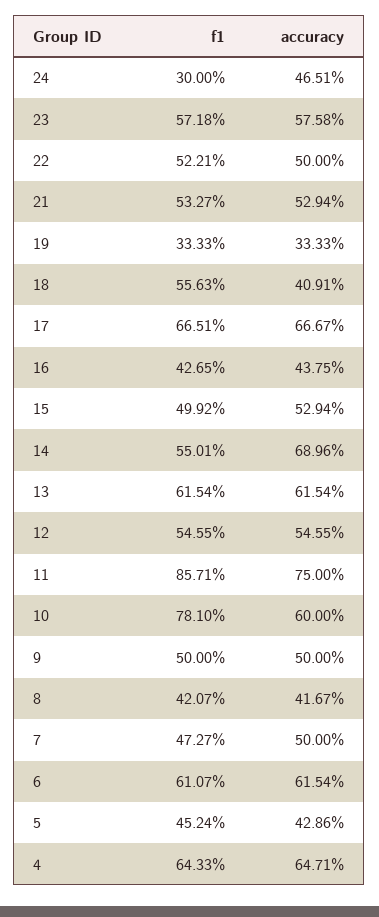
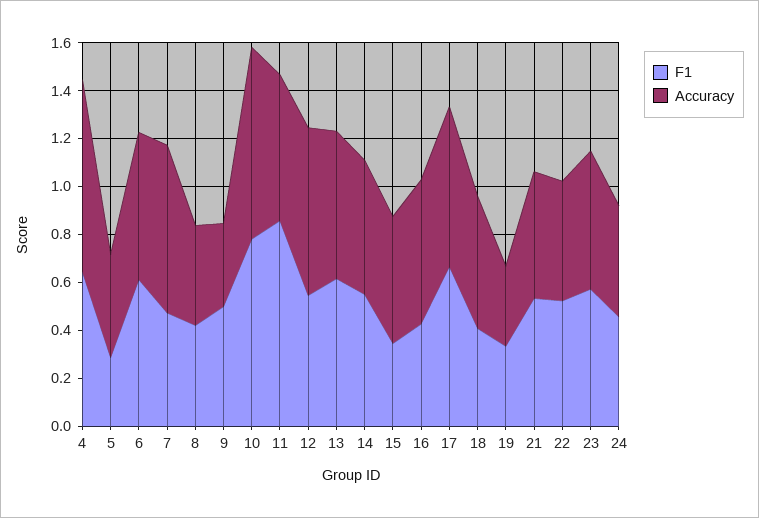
f1, 24: 0.3 -> 0.45
f1, 18: 0.5563 -> 0.4
accuracy, 18: 0.4091 -> 0.55
accuracy, 16: 0.4375 -> 0.6
f1, 15: 0.4992 -> 0.35
accuracy, 14: 0.6896 -> 0.55
accuracy, 12: 0.5455 -> 0.7
accuracy, 11: 0.75 -> 0.6
accuracy, 10: 0.6 -> 0.8
accuracy, 9: 0.5 -> 0.35
accuracy, 7: 0.5 -> 0.7
f1, 5: 0.4524 -> 0.3
accuracy, 4: 0.6471 -> 0.8

